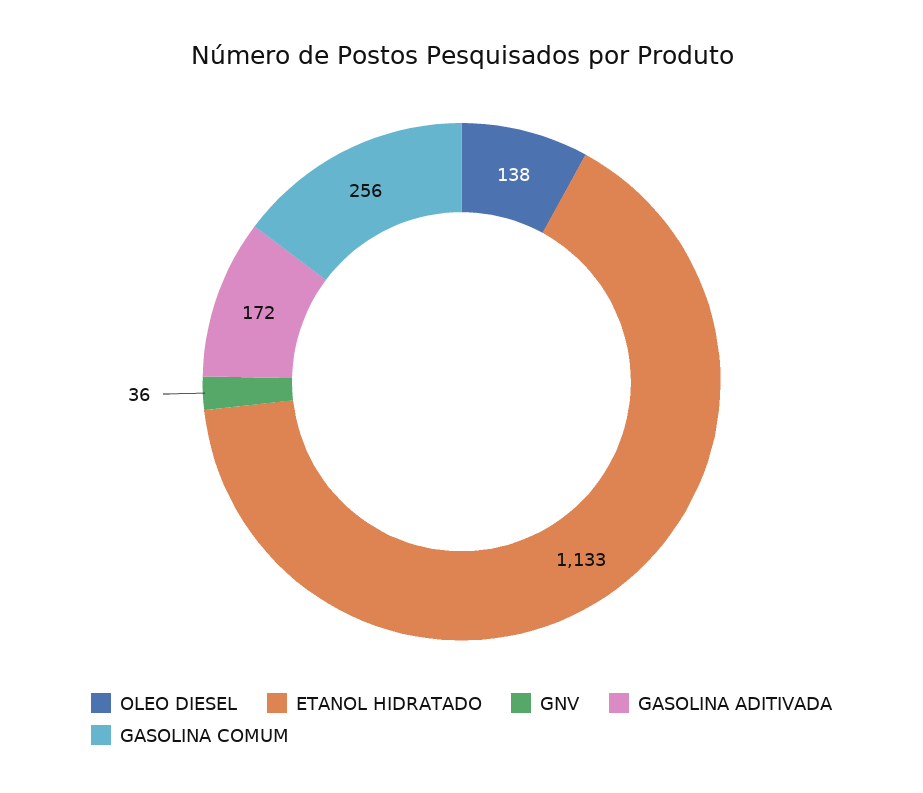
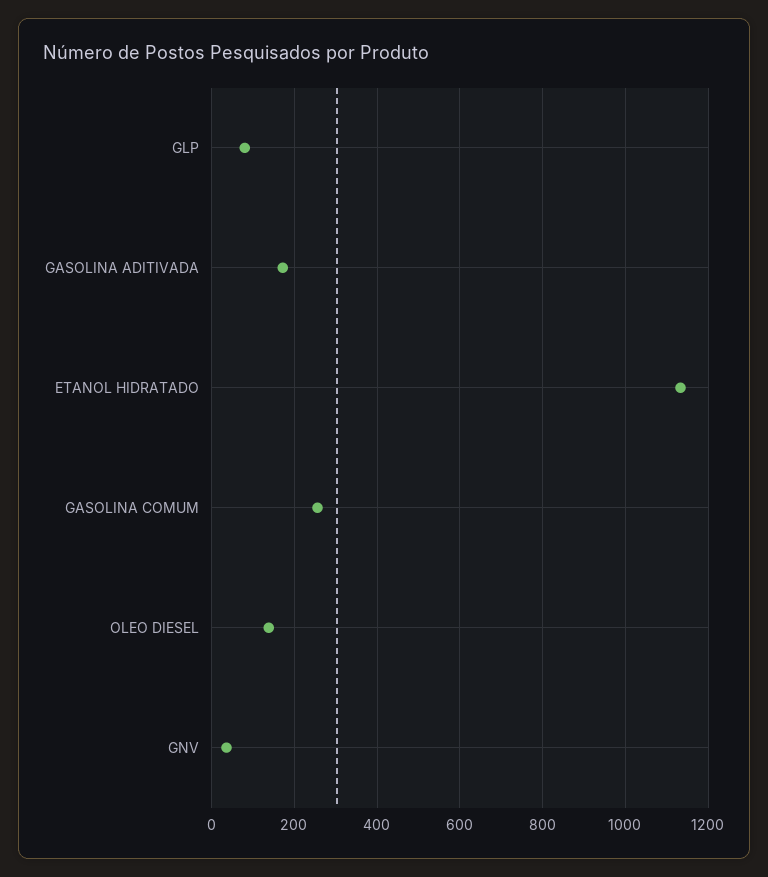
GLP: none -> 80

